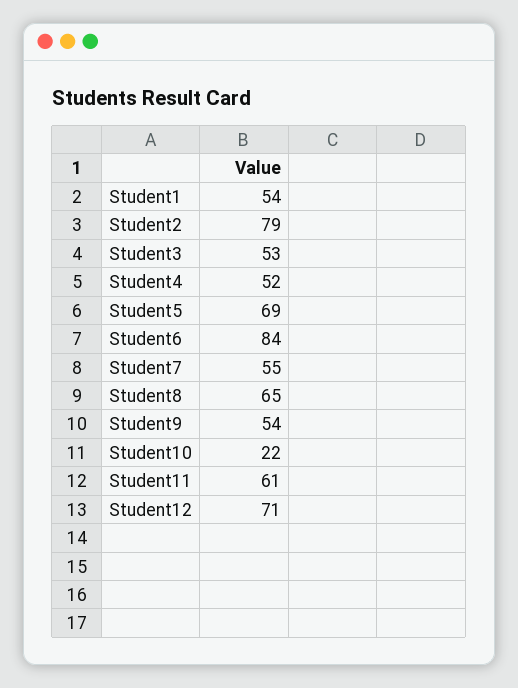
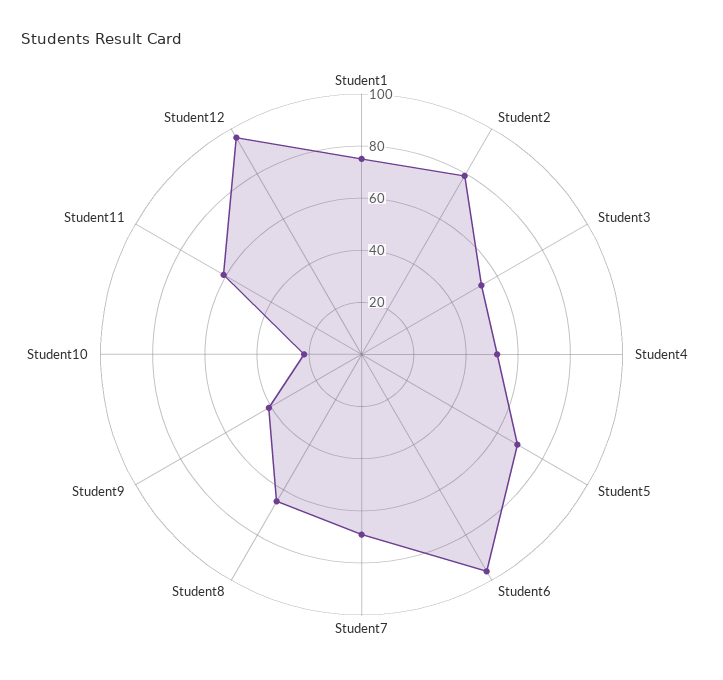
Student1: 54 -> 75
Student6: 84 -> 95
Student7: 55 -> 70
Student9: 54 -> 40
Student12: 71 -> 95

